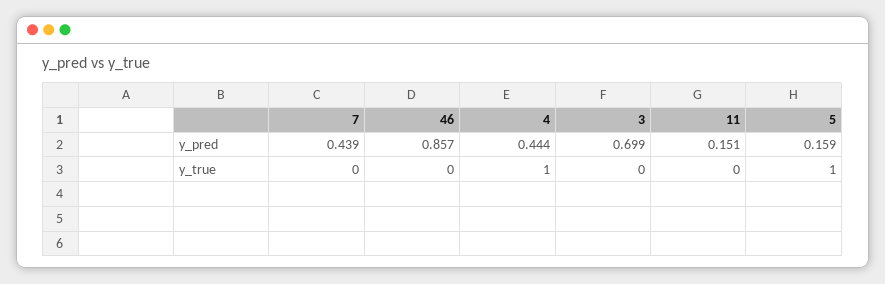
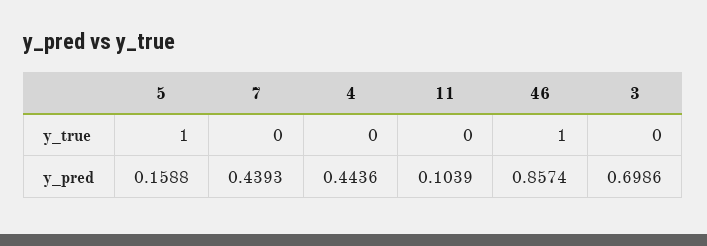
11, y_pred: 0.151 -> 0.1039
46, y_true: 0 -> 1
4, y_true: 1 -> 0

